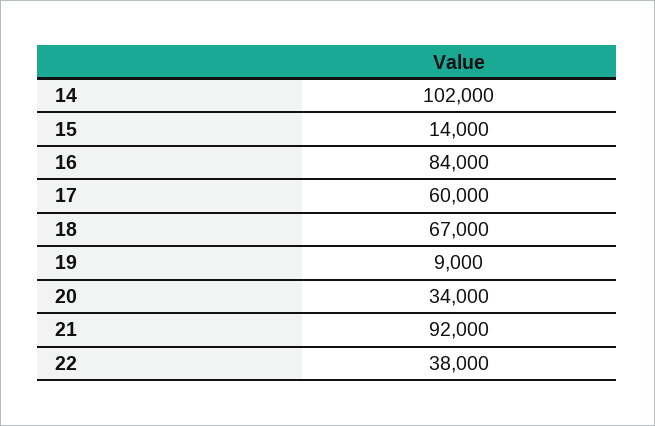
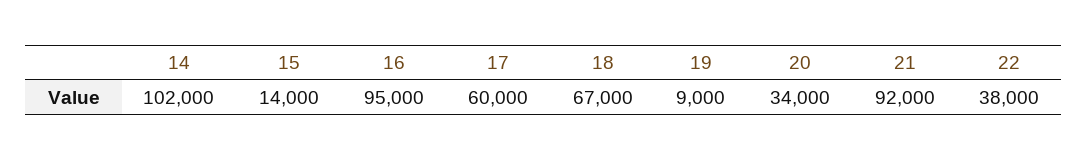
16: 84000 -> 95000

